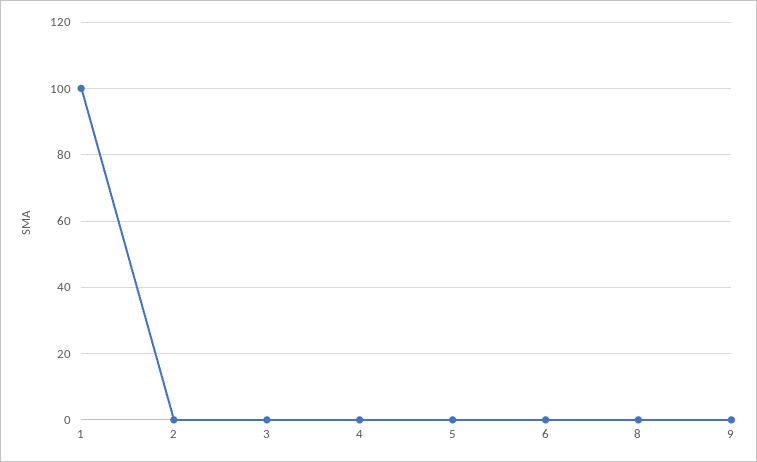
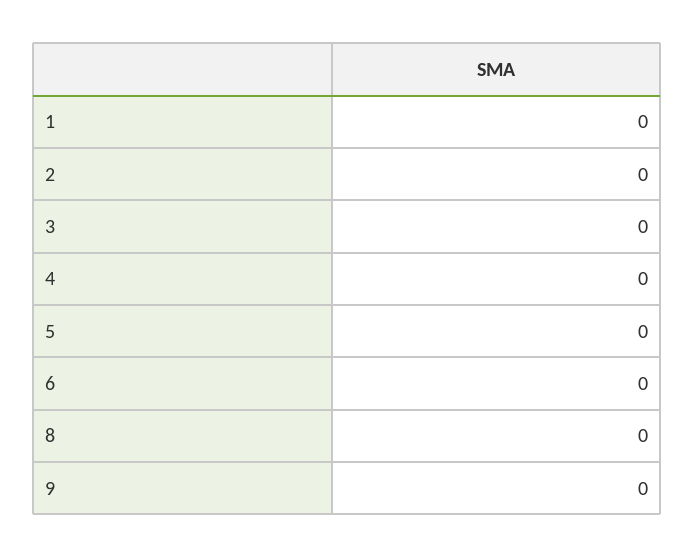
1: 100 -> 0

